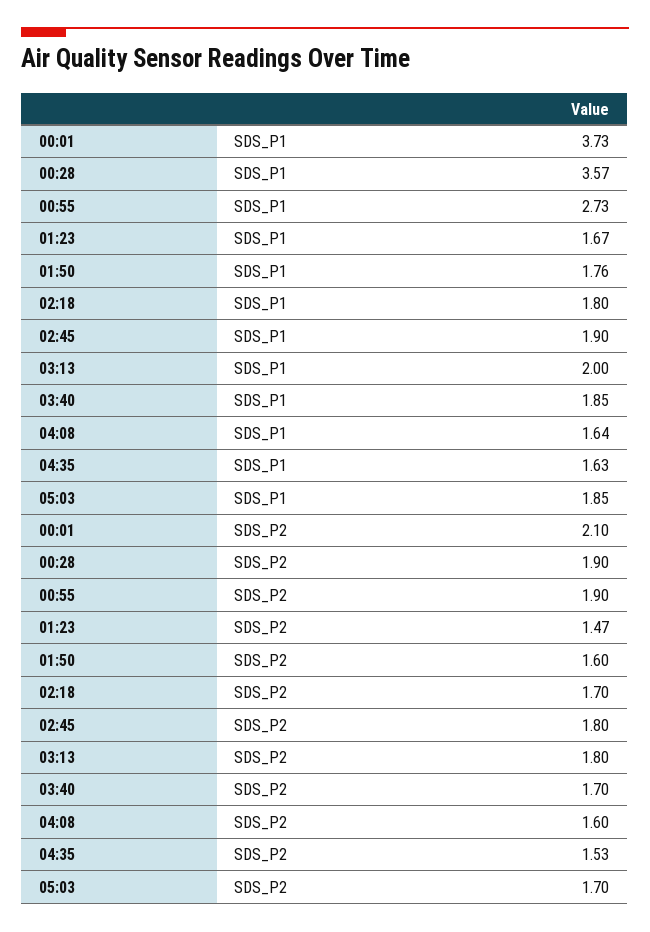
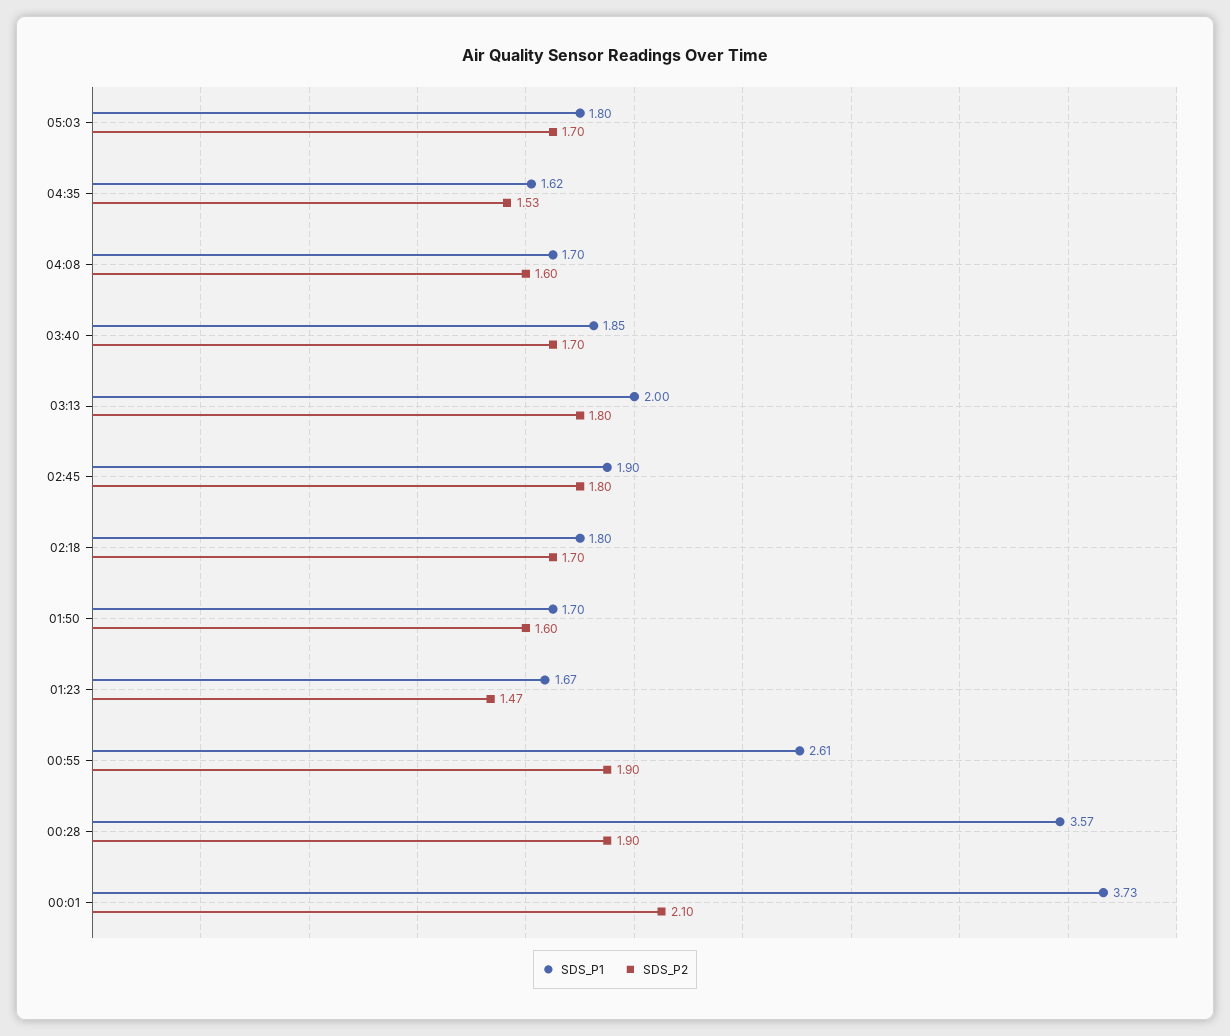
SDS_P1, 00:55: 2.73 -> 2.61
SDS_P1, 01:50: 1.76 -> 1.7
SDS_P1, 04:08: 1.64 -> 1.7
SDS_P1, 04:35: 1.63 -> 1.62
SDS_P1, 05:03: 1.85 -> 1.8

